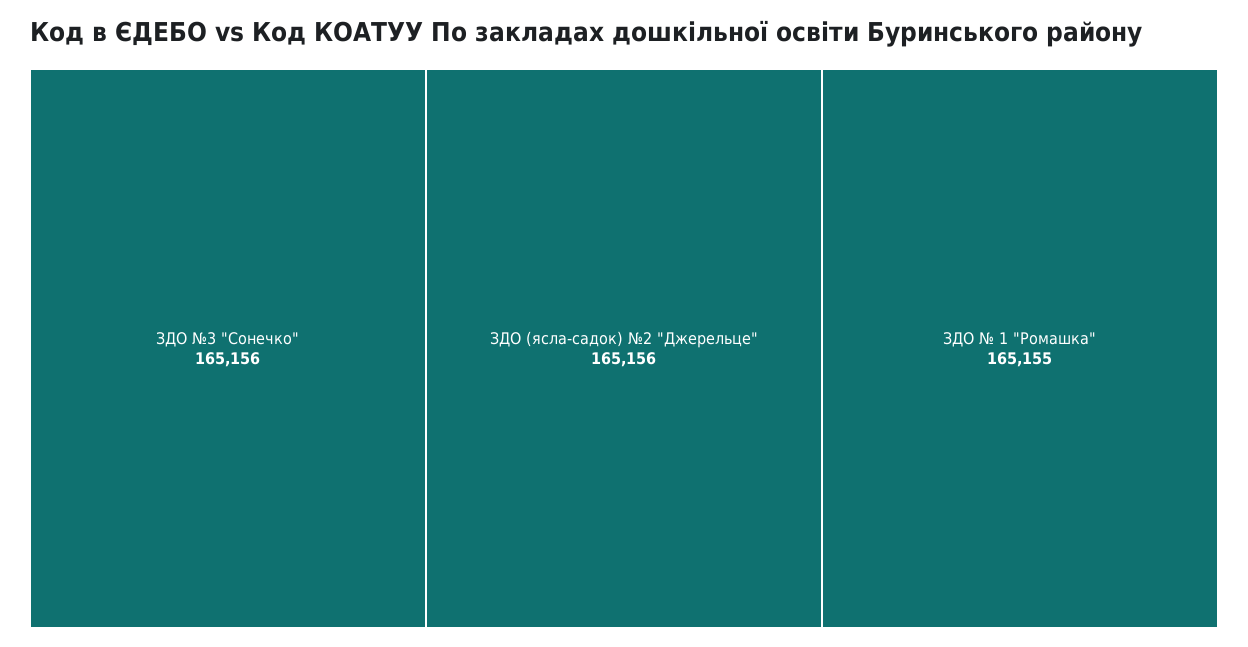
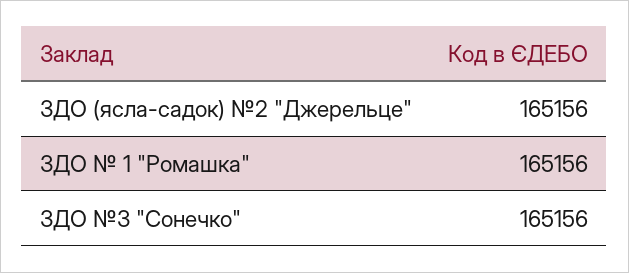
ЗДО № 1 "Ромашка": 165155 -> 165156

